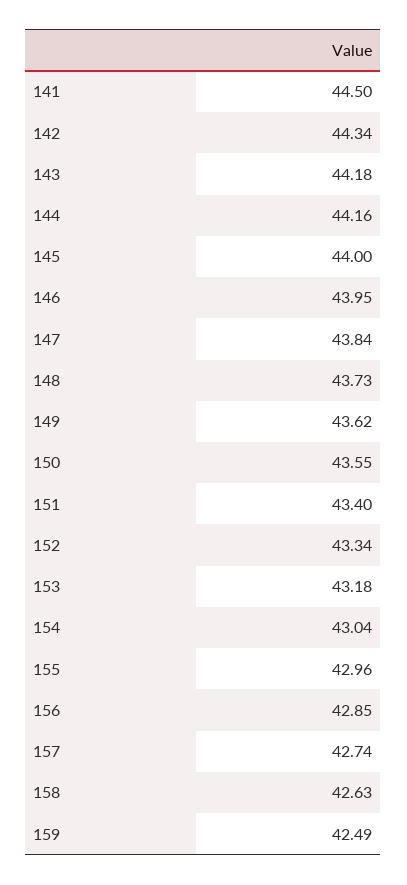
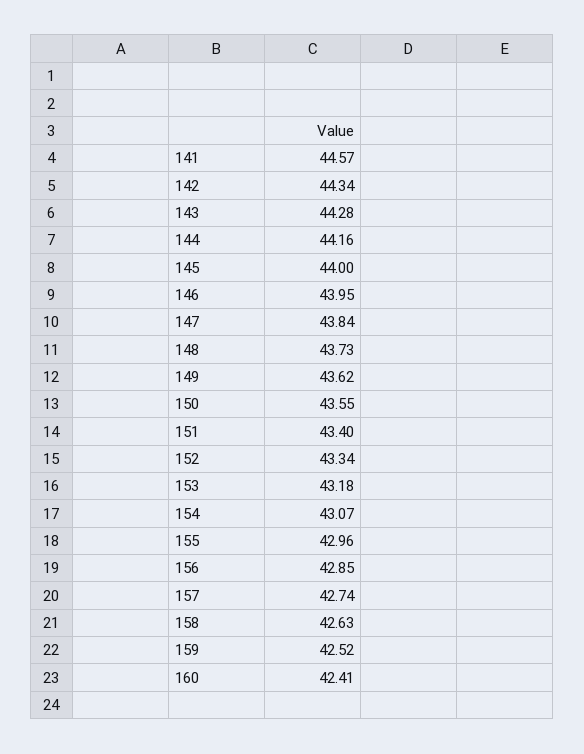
141: 44.5 -> 44.57
143: 44.18 -> 44.28
154: 43.04 -> 43.07
159: 42.49 -> 42.52
160: none -> 42.41

